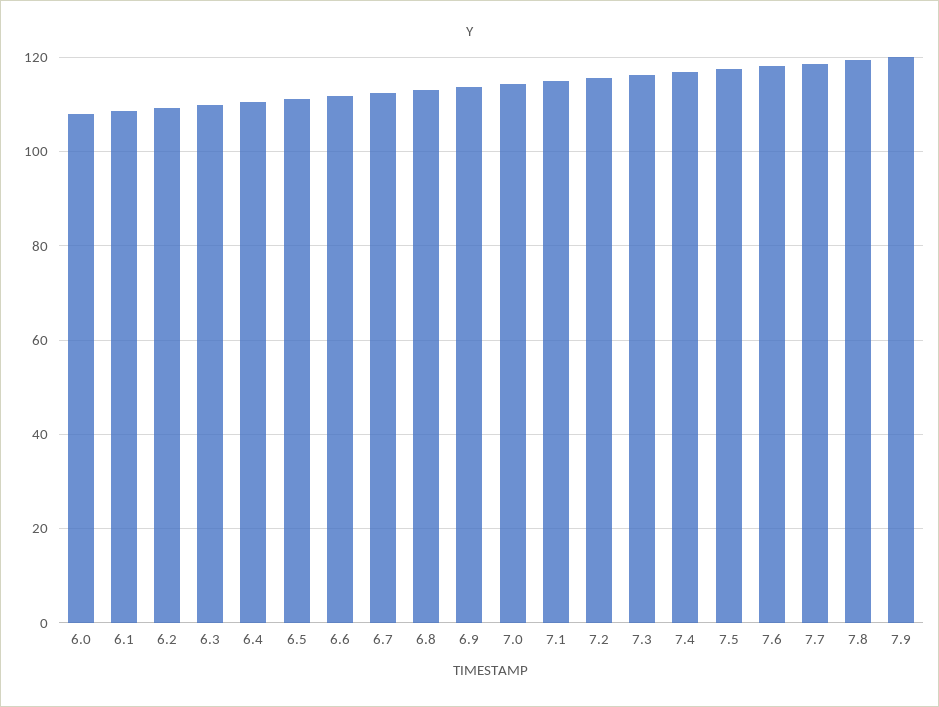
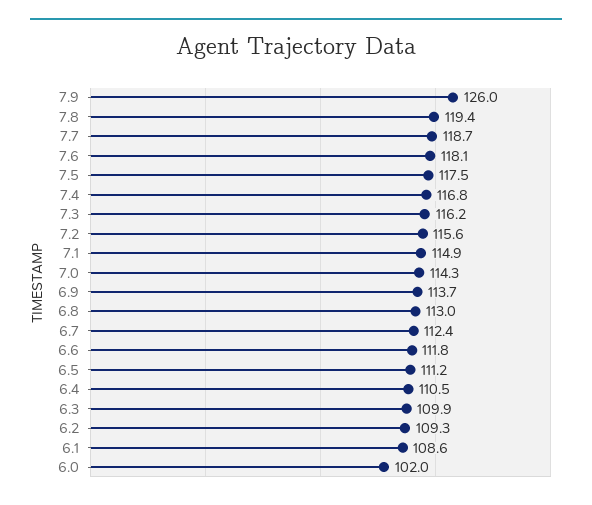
6.0: 108 -> 102
7.9: 120 -> 126

